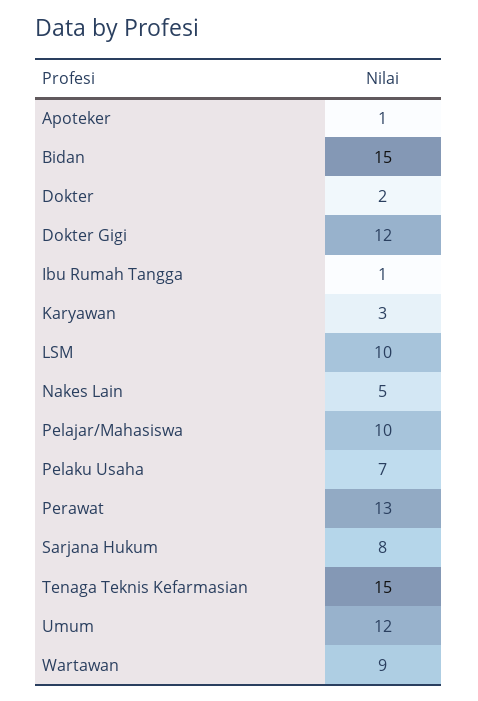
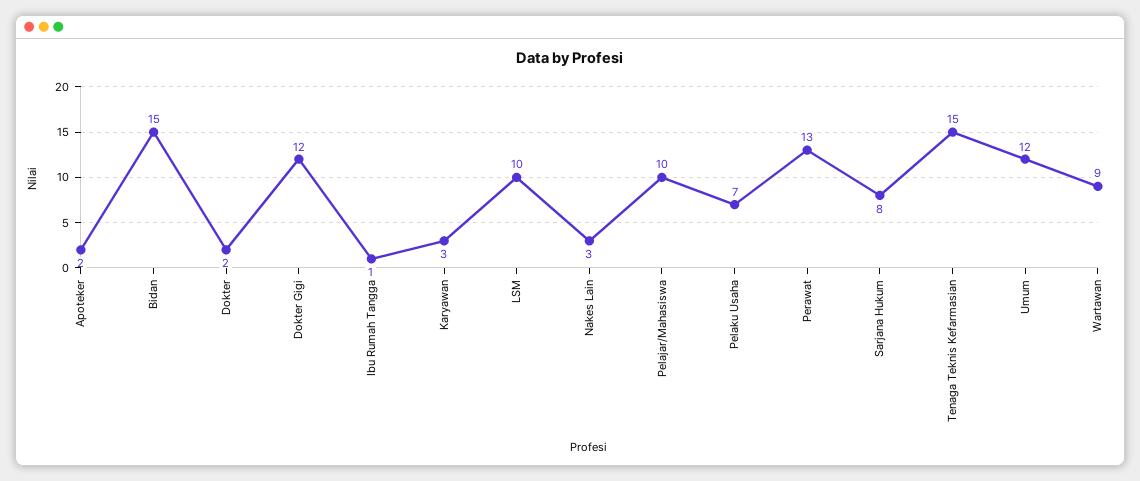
Apoteker: 1 -> 2
Nakes Lain: 5 -> 3

